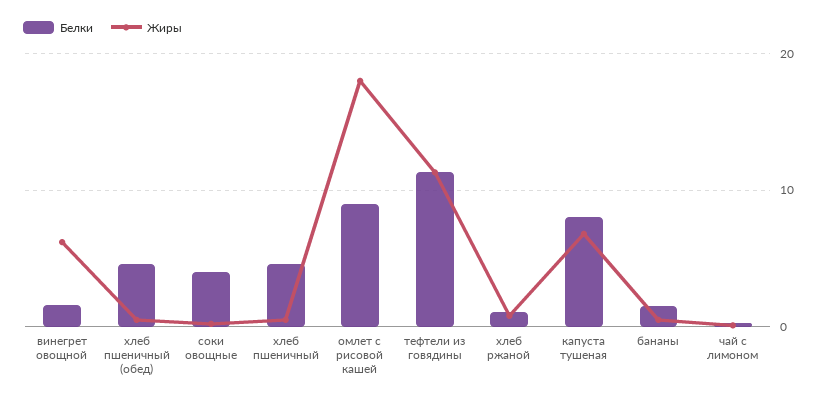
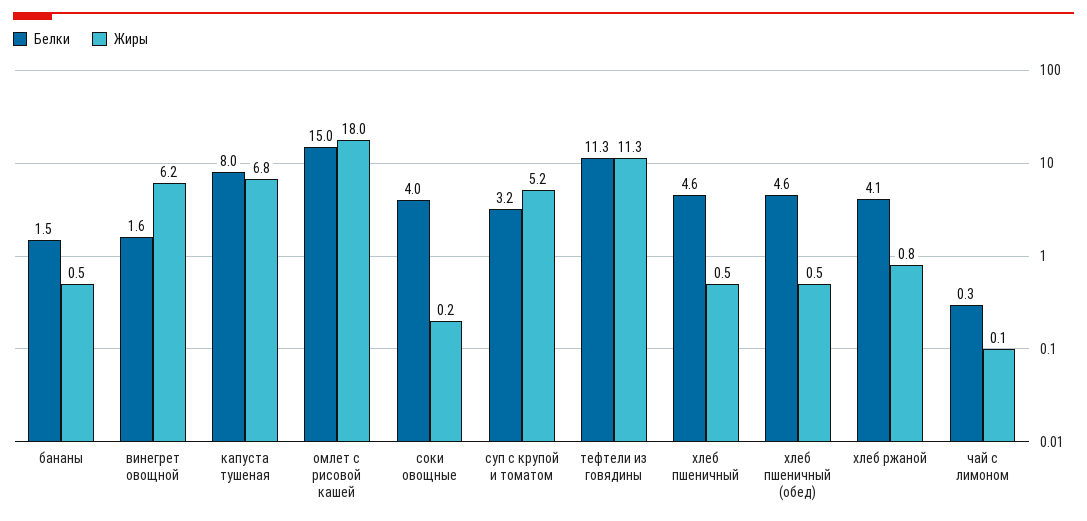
Белки, омлет с рисовой кашей: 9 -> 15
Белки, хлеб ржаной: 1 -> 4.1
Белки, суп с крупой и томатом: none -> 3.2
Жиры, суп с крупой и томатом: none -> 5.2

